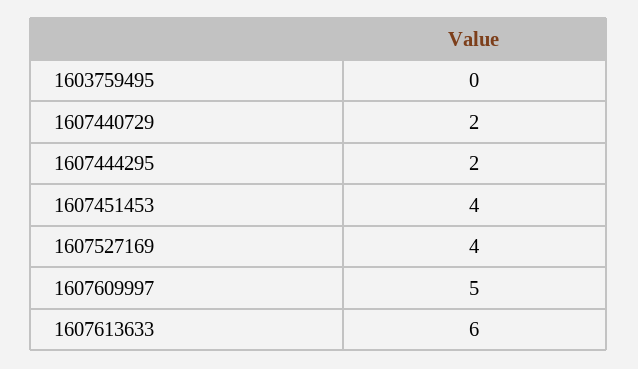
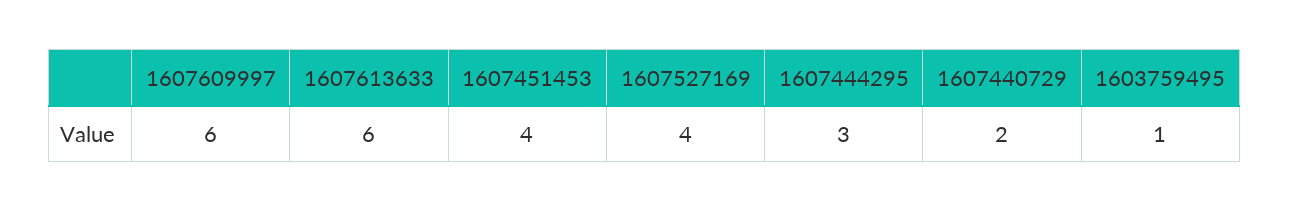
1603759495: 0 -> 1
1607444295: 2 -> 3
1607609997: 5 -> 6

